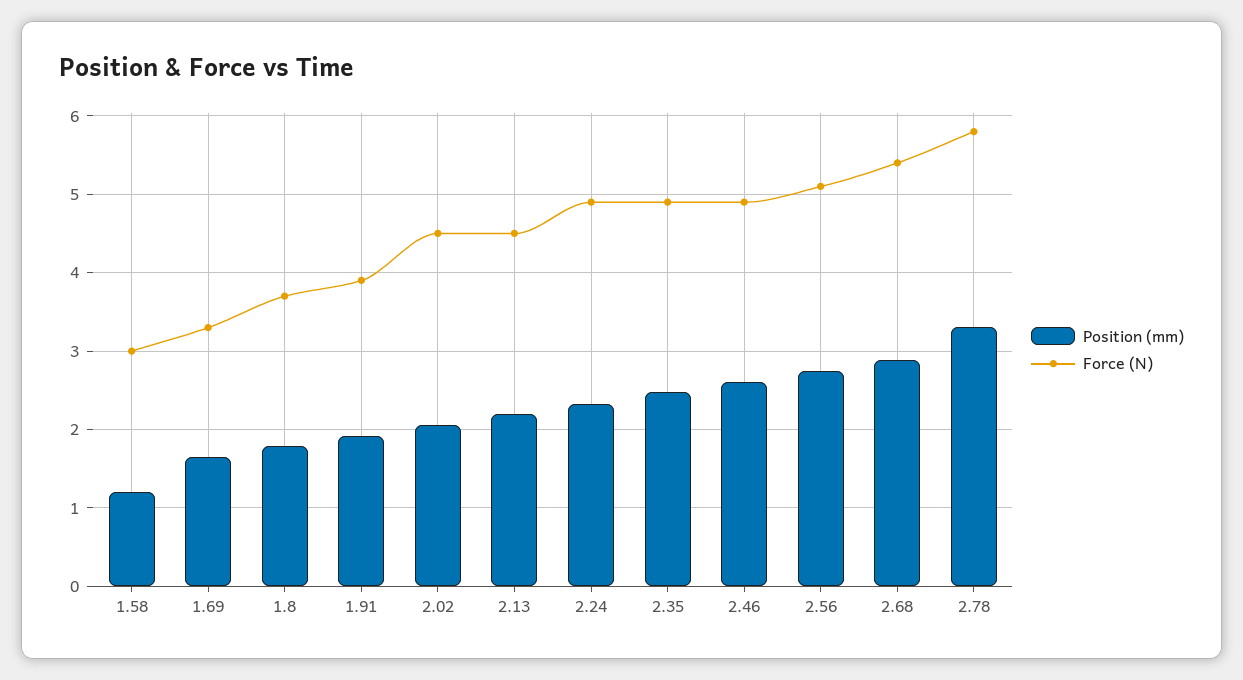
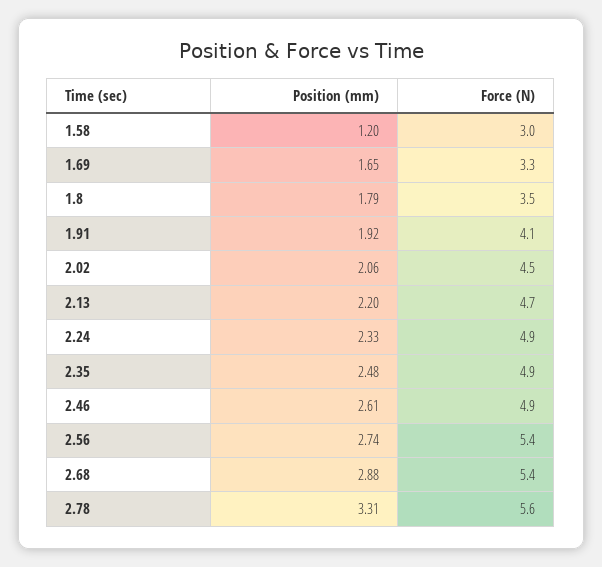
Force (N), 1.8: 3.7 -> 3.5
Force (N), 1.91: 3.9 -> 4.1
Force (N), 2.13: 4.5 -> 4.7
Force (N), 2.56: 5.1 -> 5.4
Force (N), 2.78: 5.8 -> 5.6

